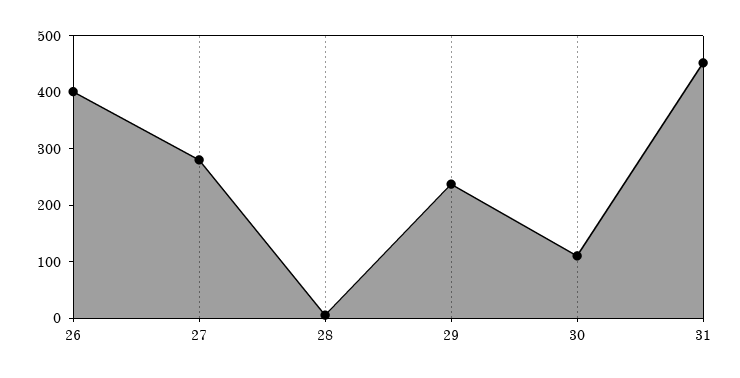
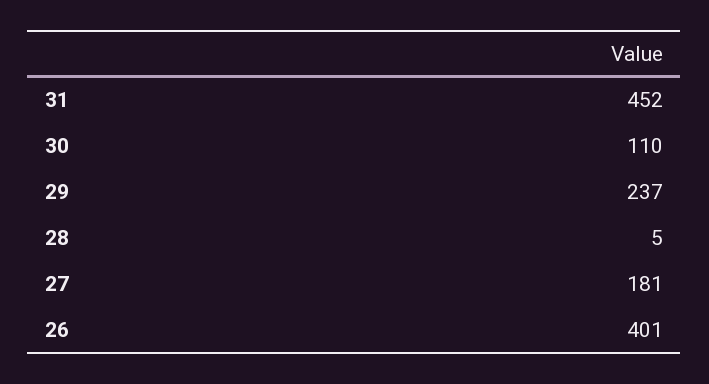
27: 280 -> 181

